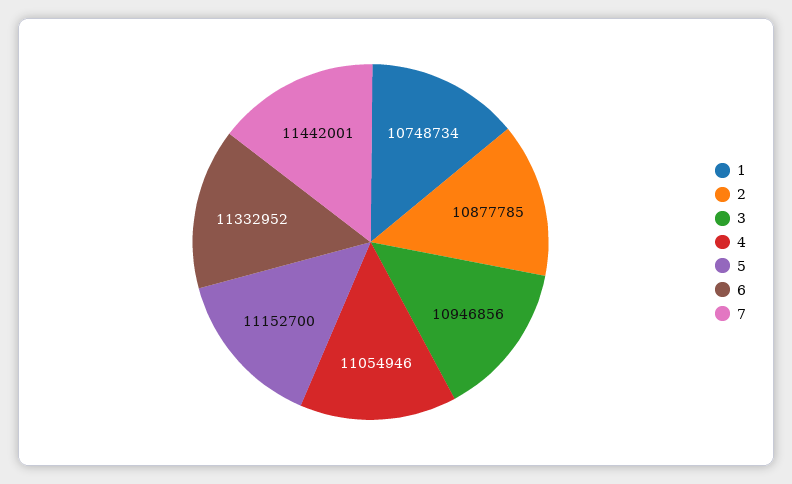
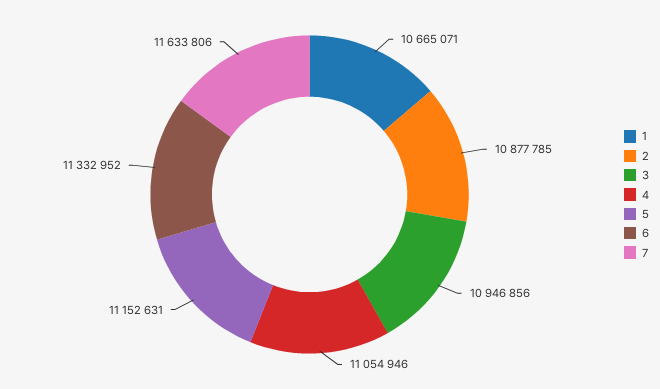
1: 10748734 -> 10665071
5: 11152700 -> 11152631
7: 11442001 -> 11633806

